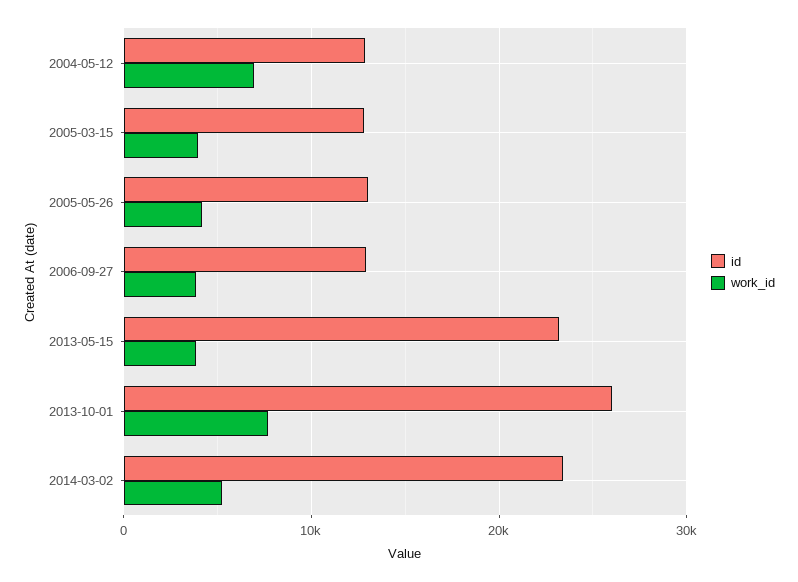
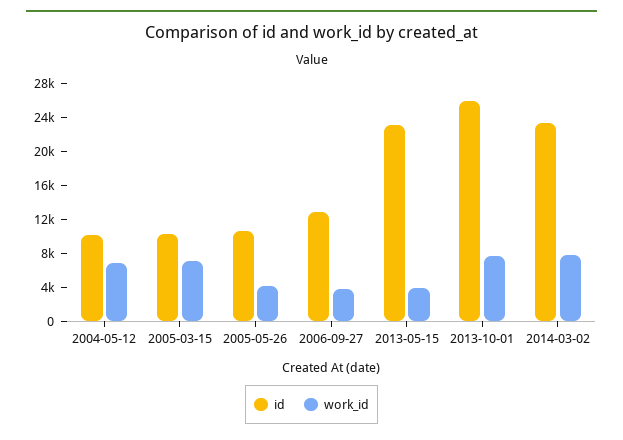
id, 2004-05-12: 13000 -> 10000
id, 2005-03-15: 13000 -> 10000
work_id, 2005-03-15: 4000 -> 7000
id, 2005-05-26: 13000 -> 11000
work_id, 2014-03-02: 5000 -> 8000

